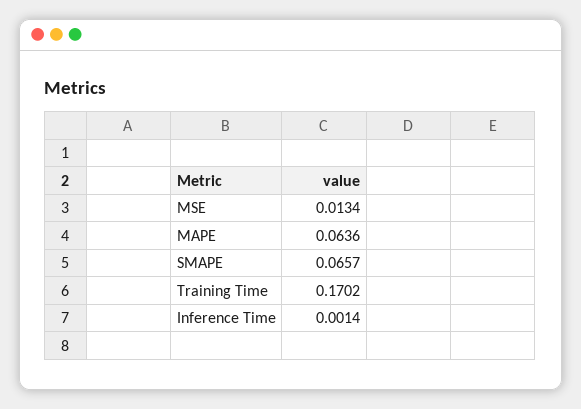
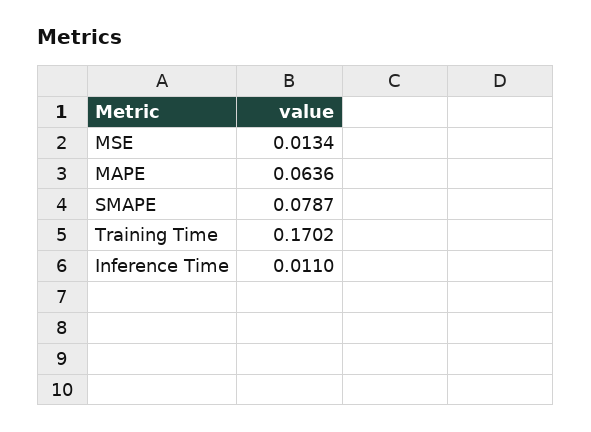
SMAPE: 0.0657 -> 0.0787
Inference Time: 0.0014 -> 0.011

